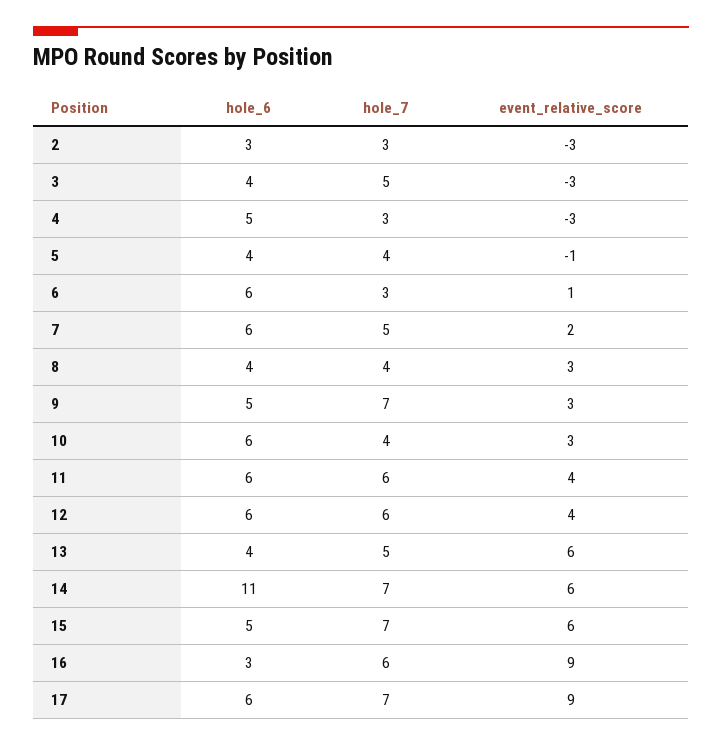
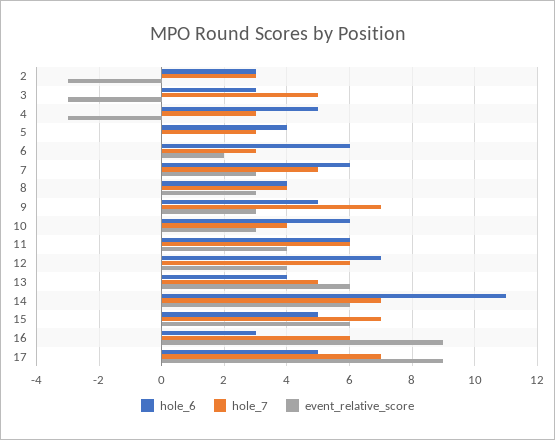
hole_6, 3: 4 -> 3
hole_7, 5: 4 -> 3
event_relative_score, 5: -1 -> 0
event_relative_score, 6: 1 -> 2
event_relative_score, 7: 2 -> 3
hole_6, 12: 6 -> 7
hole_6, 17: 6 -> 5

